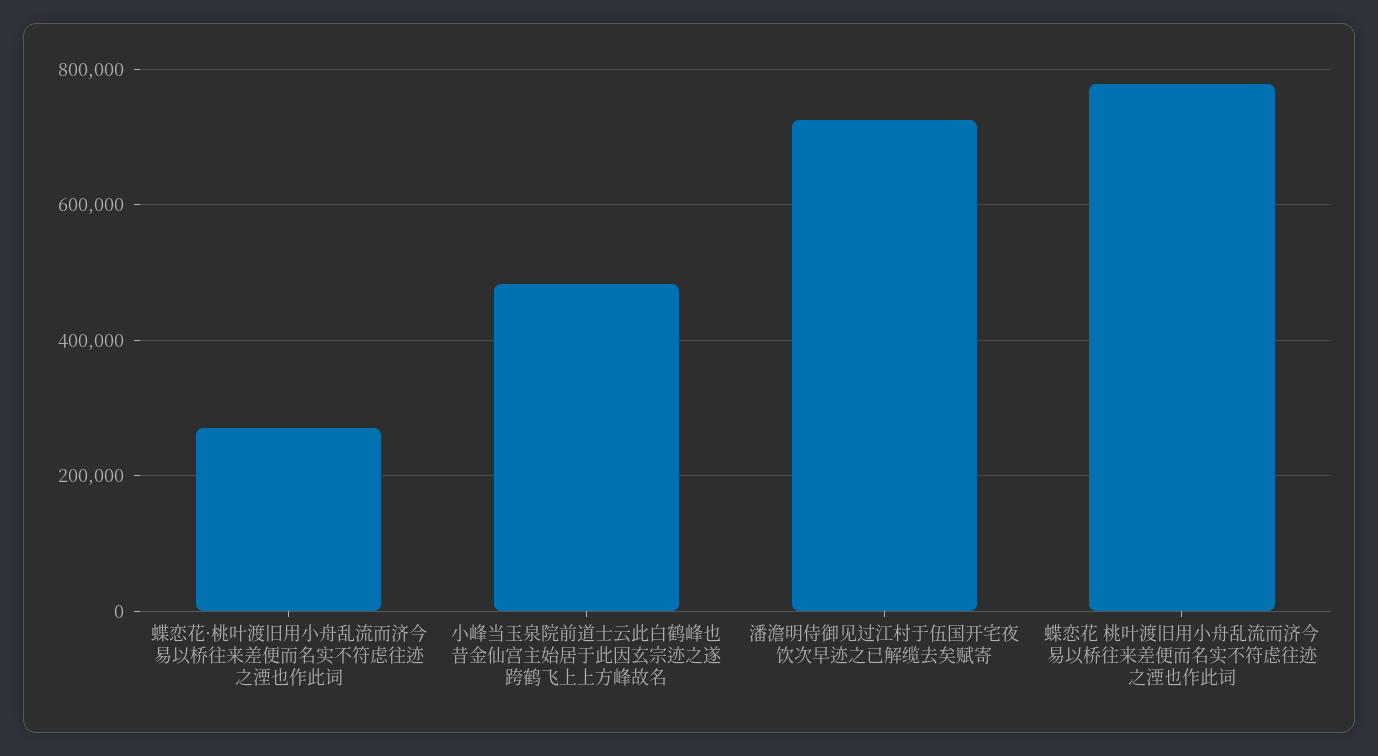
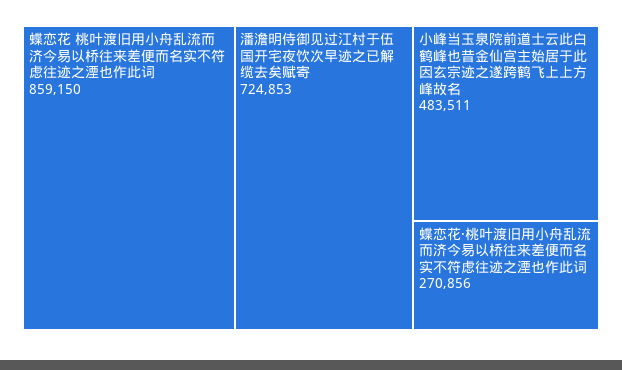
蝶恋花 桃叶渡旧用小舟乱流而济今易以桥往来差便而名实不符虑往迹之湮也作此词: 780000 -> 859150

